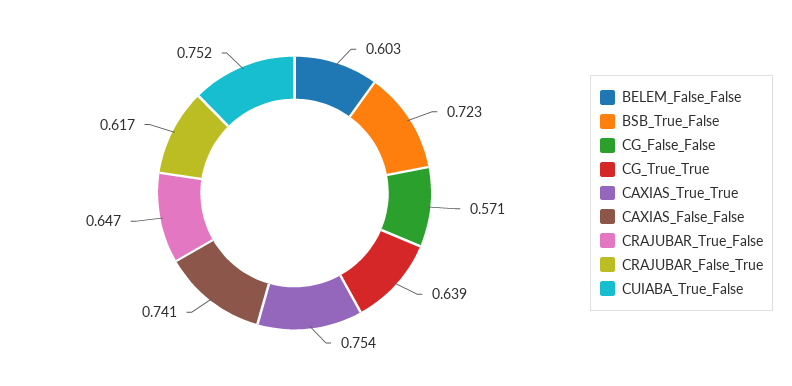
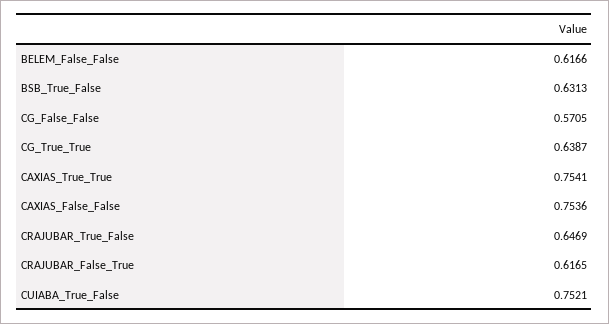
BELEM_False_False: 0.603 -> 0.6166
BSB_True_False: 0.723 -> 0.6313
CAXIAS_False_False: 0.741 -> 0.7536

